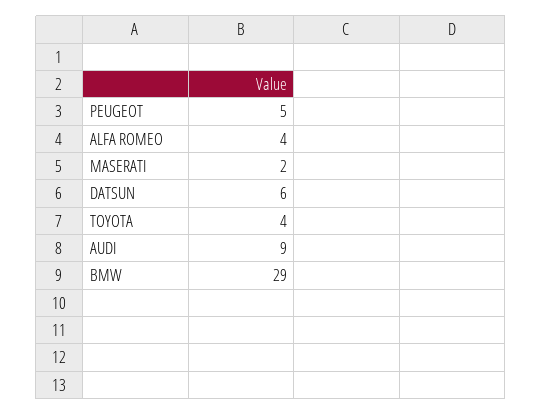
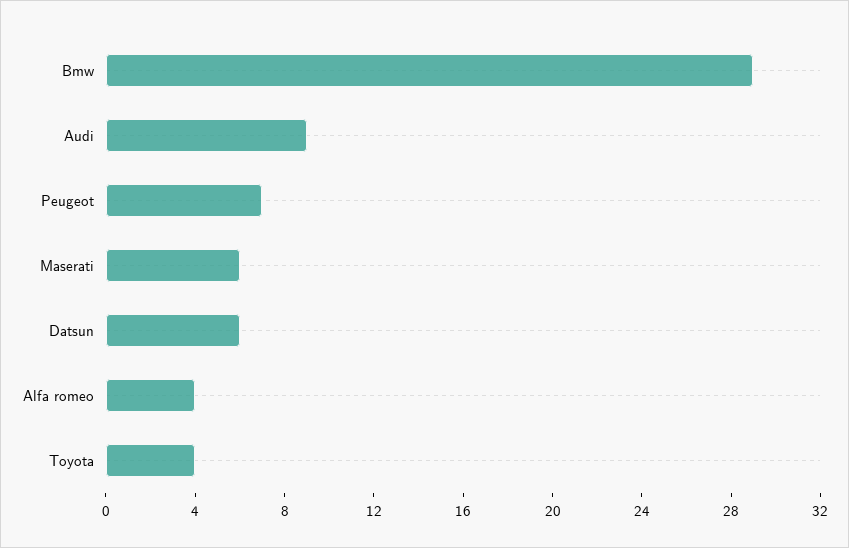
PEUGEOT: 5 -> 7
MASERATI: 2 -> 6

